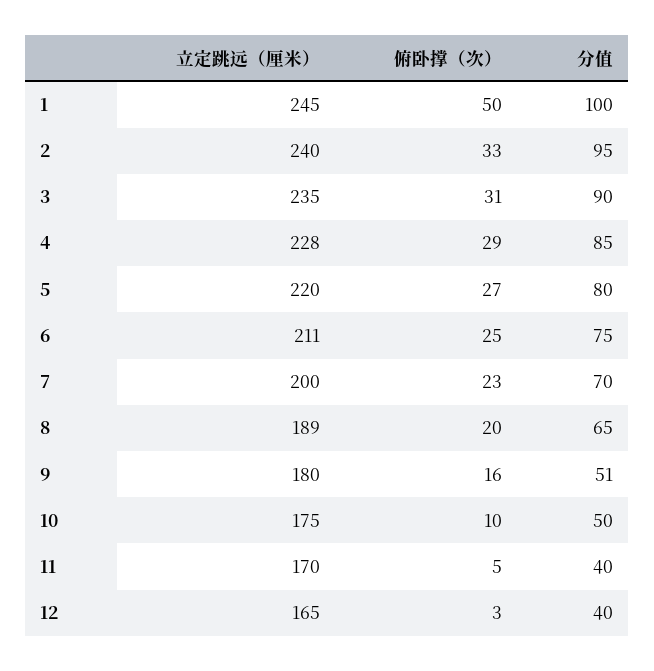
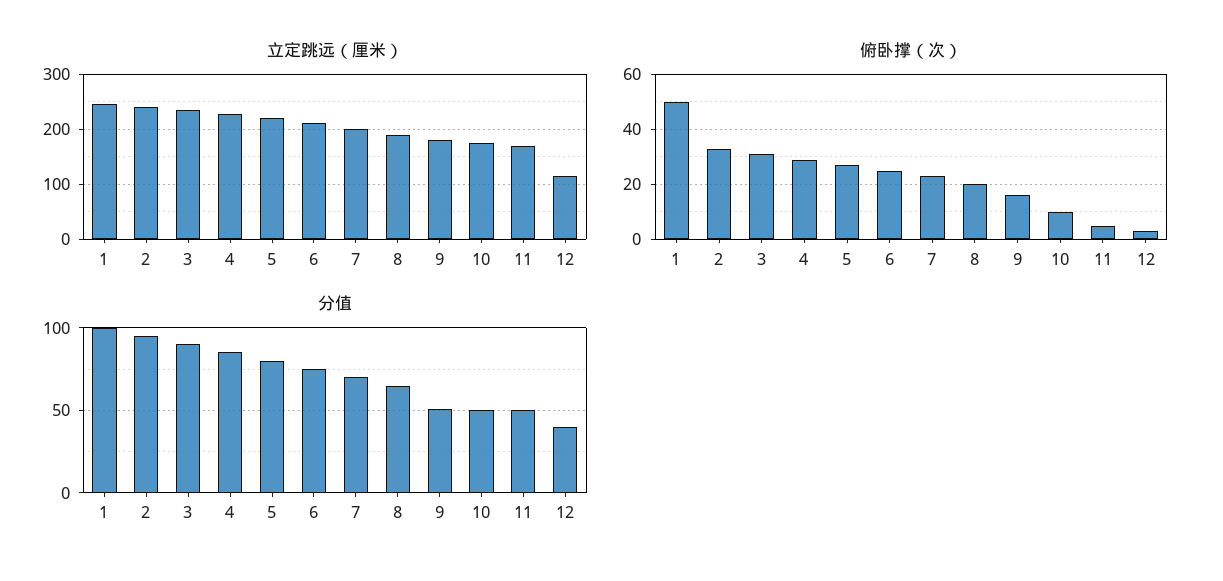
分值, 11: 40 -> 50
立定跳远（厘米）, 12: 165 -> 120

